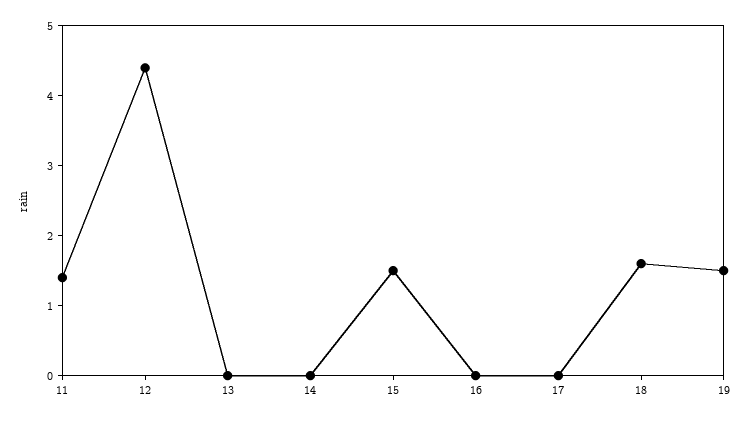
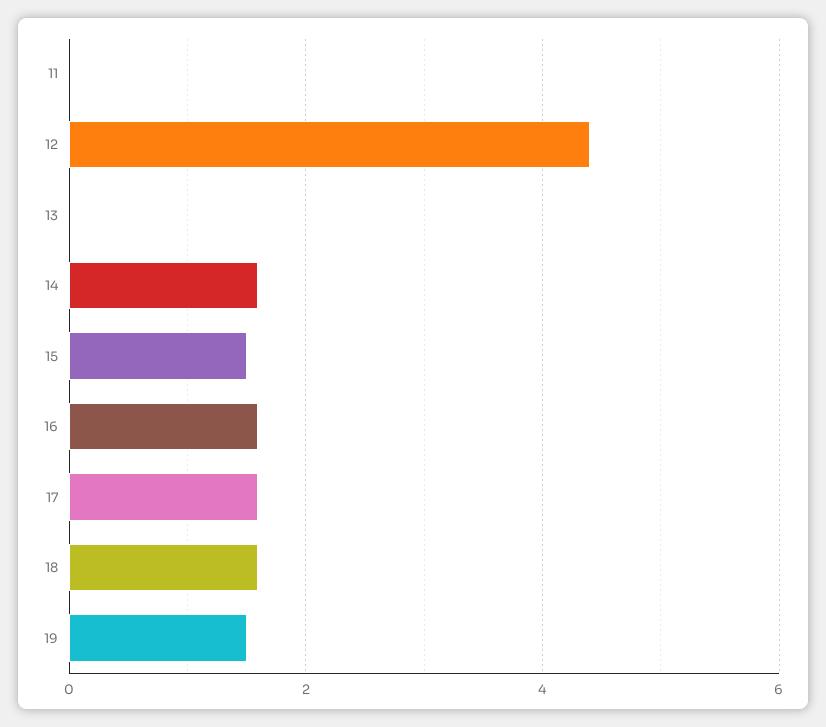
11: 1.5 -> 0
14: 0 -> 1.5
16: 0 -> 1.5
17: 0 -> 1.5

